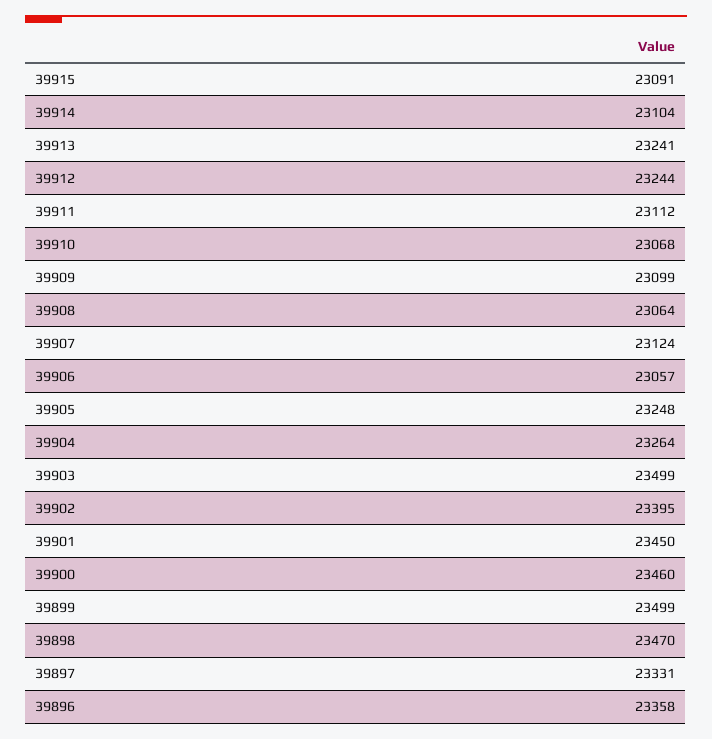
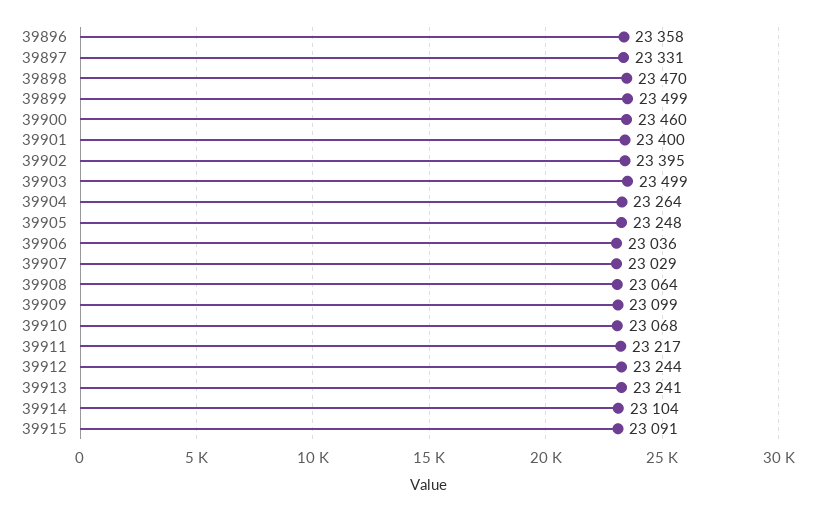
39911: 23112 -> 23217
39907: 23124 -> 23029
39906: 23057 -> 23036
39901: 23450 -> 23400

